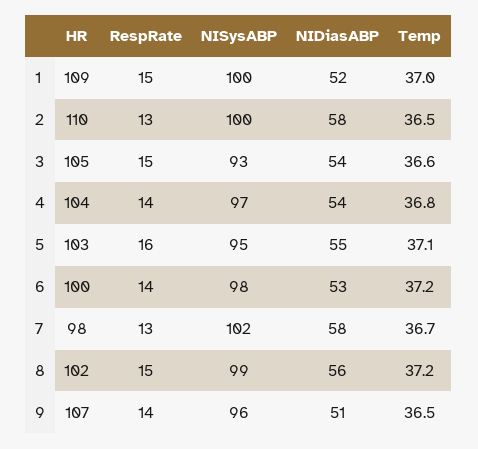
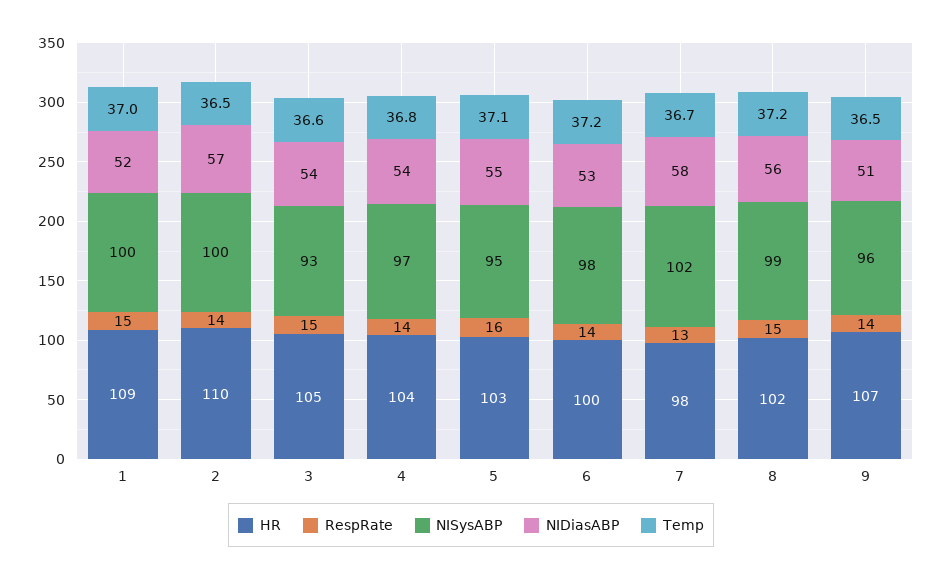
RespRate, 2: 13 -> 14
NIDiasABP, 2: 58 -> 57

